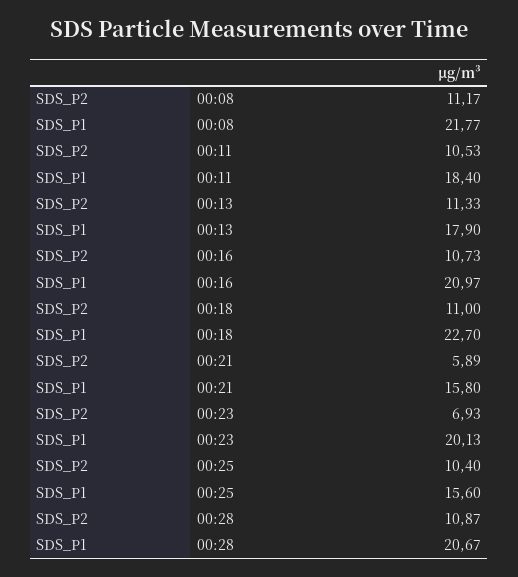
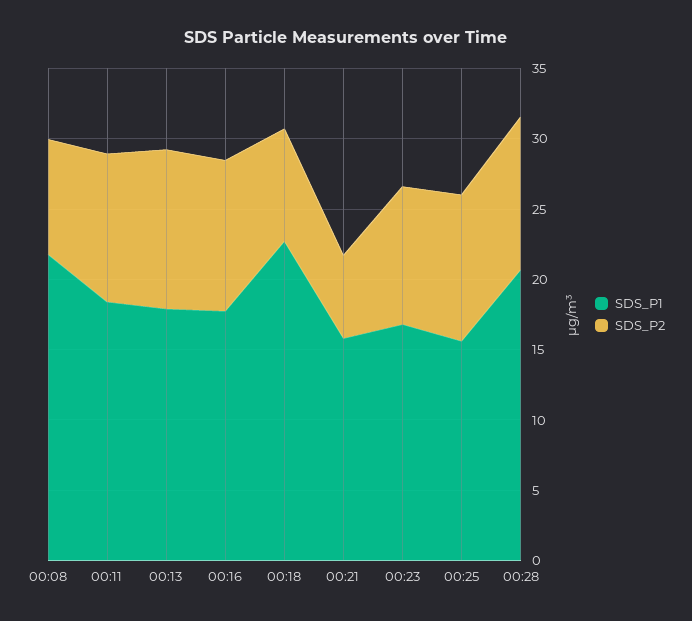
SDS_P2, 00:08: 11.17 -> 8
SDS_P1, 00:16: 20.97 -> 18
SDS_P2, 00:18: 11 -> 8
SDS_P2, 00:23: 6.93 -> 10
SDS_P1, 00:23: 20.13 -> 17

